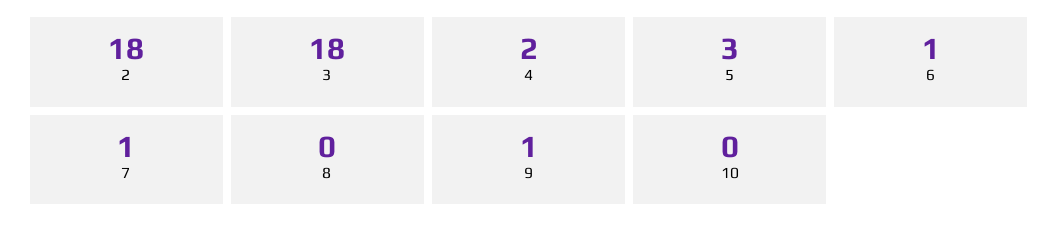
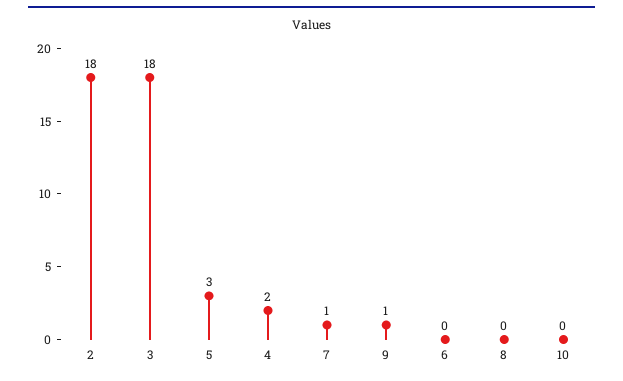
6: 1 -> 0

